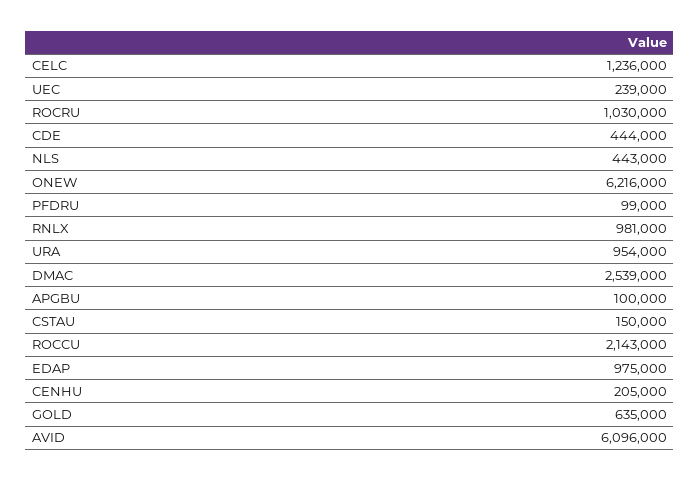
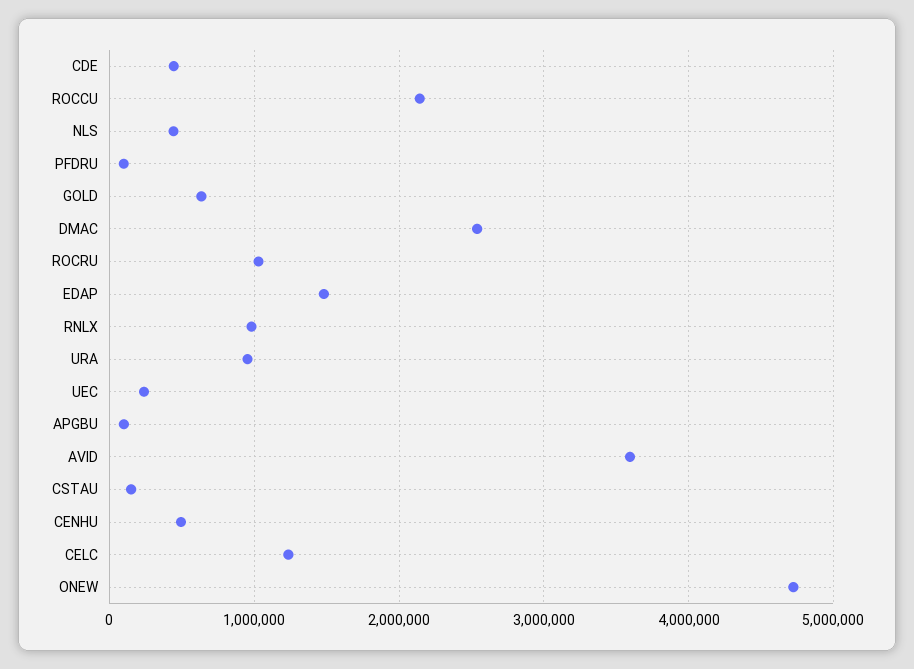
ONEW: 6216000 -> 4700000
EDAP: 975000 -> 1500000
CENHU: 205000 -> 500000
AVID: 6096000 -> 3600000

